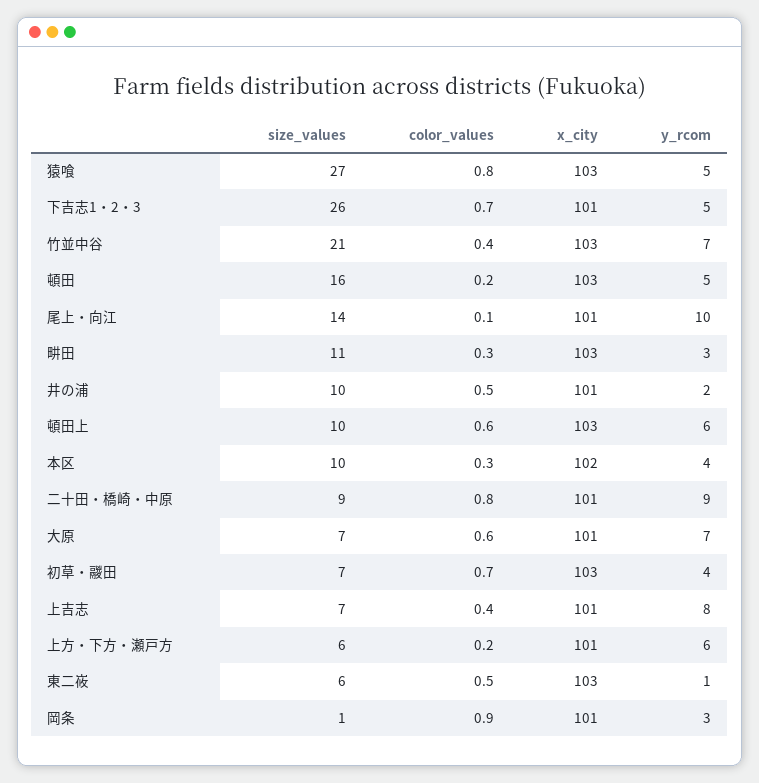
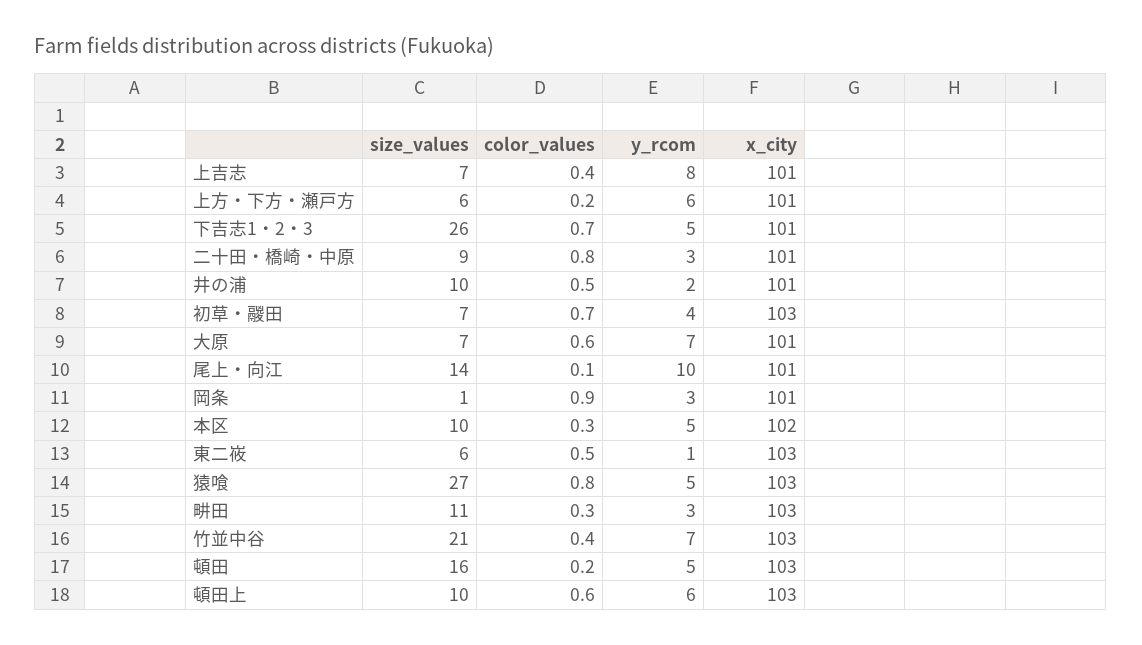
y_rcom, 本区: 4 -> 5
y_rcom, 二十田・橋崎・中原: 9 -> 3

